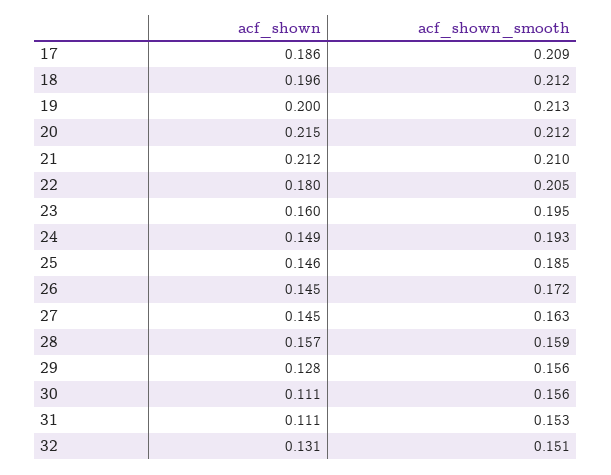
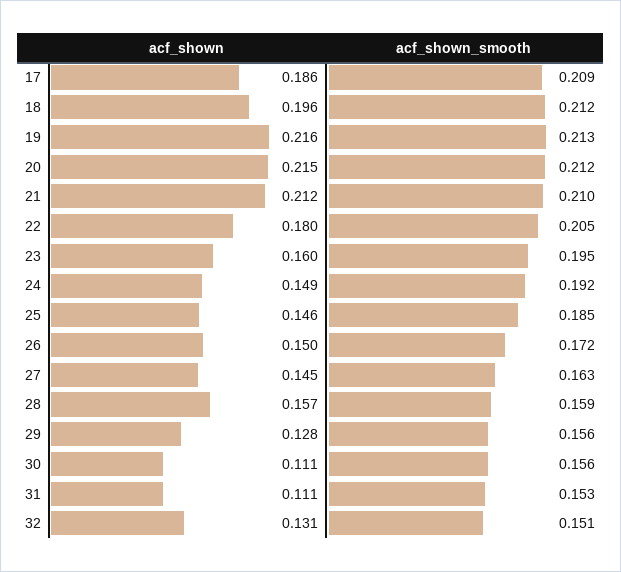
acf_shown, 19: 0.2 -> 0.216
acf_shown_smooth, 24: 0.193 -> 0.192
acf_shown, 26: 0.145 -> 0.15

